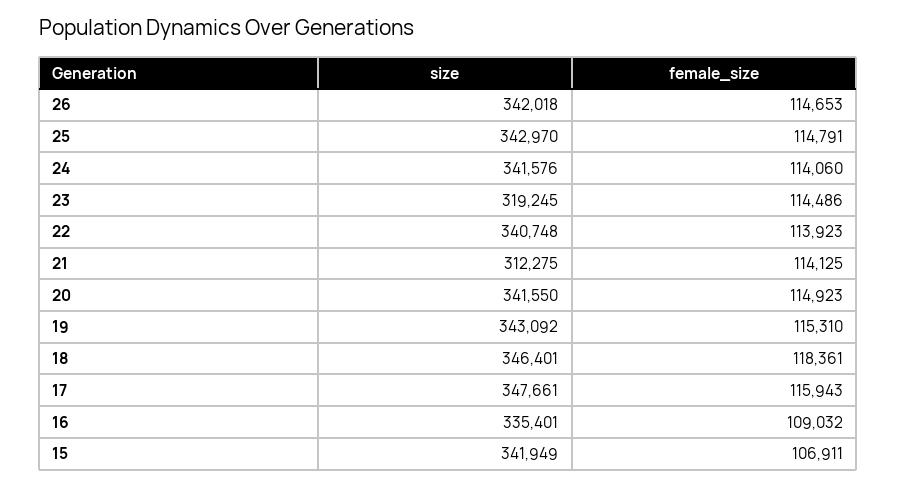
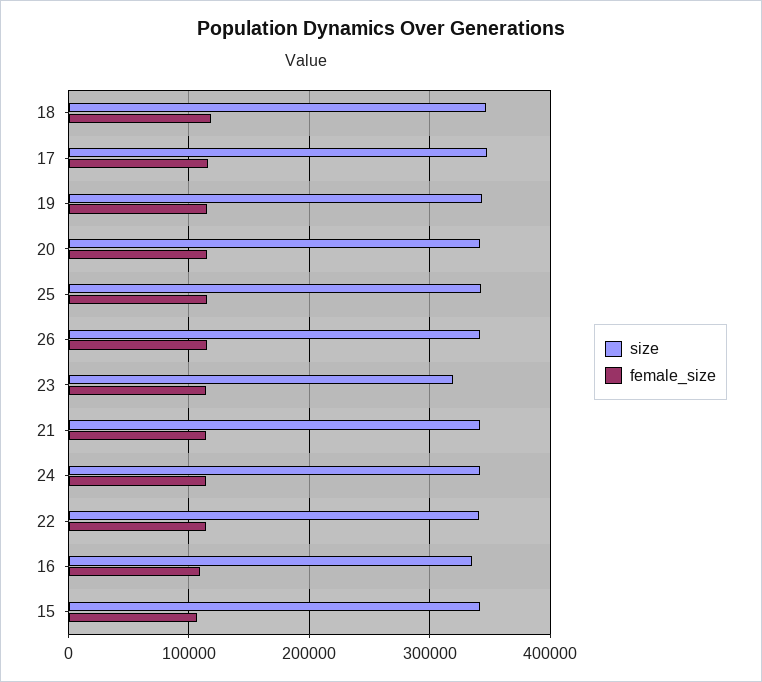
size, 21: 312275 -> 340000

